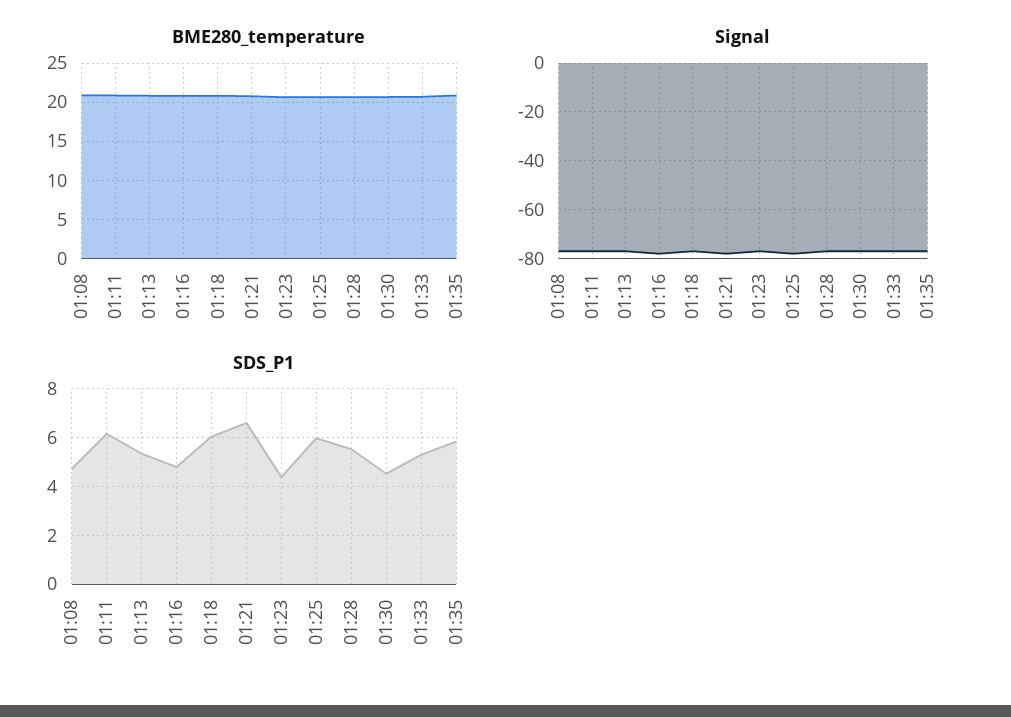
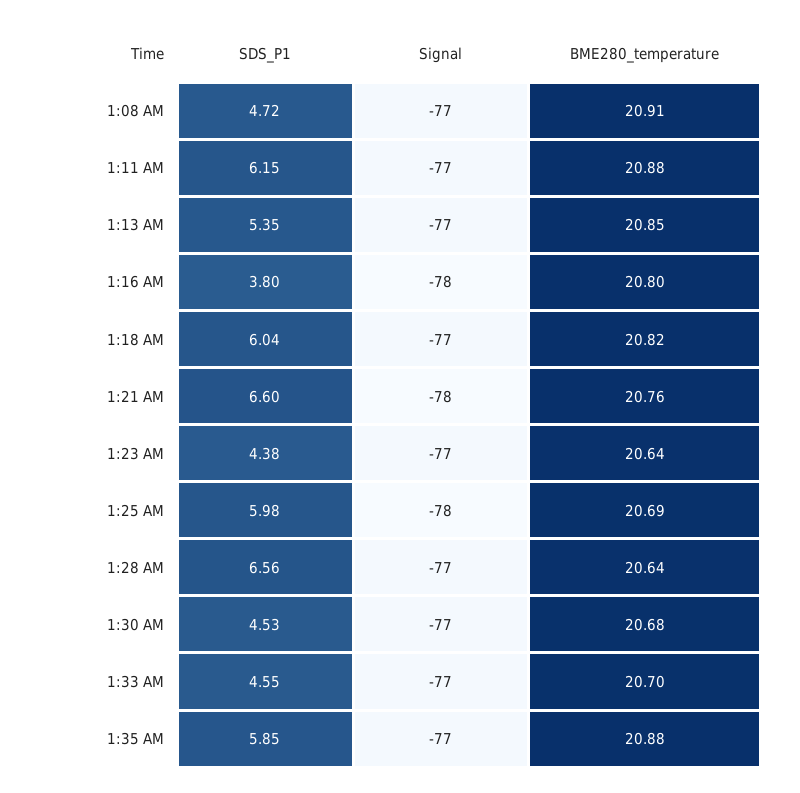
SDS_P1, 01:16: 4.75 -> 3.8
SDS_P1, 01:28: 5.5 -> 6.56
SDS_P1, 01:33: 5.25 -> 4.55

